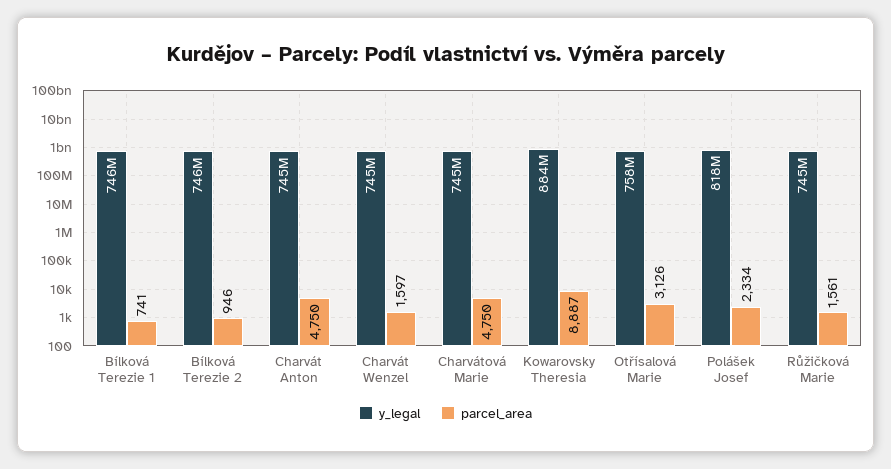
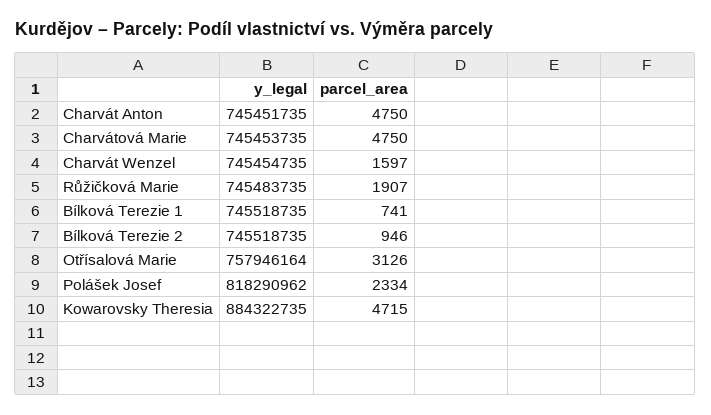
parcel_area, Kowarovsky Theresia: 8887 -> 4715
parcel_area, Růžičková Marie: 1561 -> 1907

